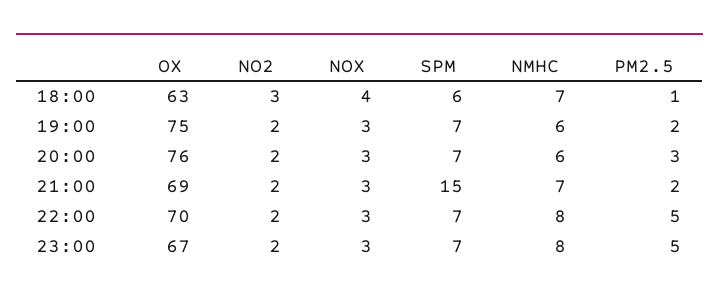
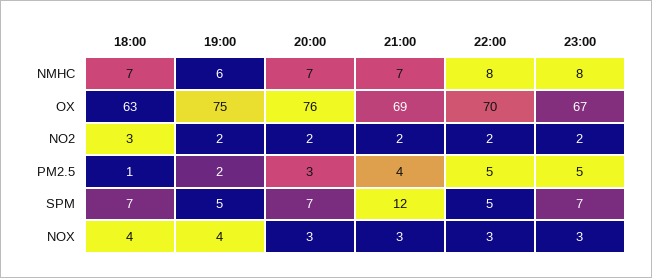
SPM, 18:00: 6 -> 7
NOX, 19:00: 3 -> 4
SPM, 19:00: 7 -> 5
NMHC, 20:00: 6 -> 7
SPM, 21:00: 15 -> 12
PM2.5, 21:00: 2 -> 4
SPM, 22:00: 7 -> 5

